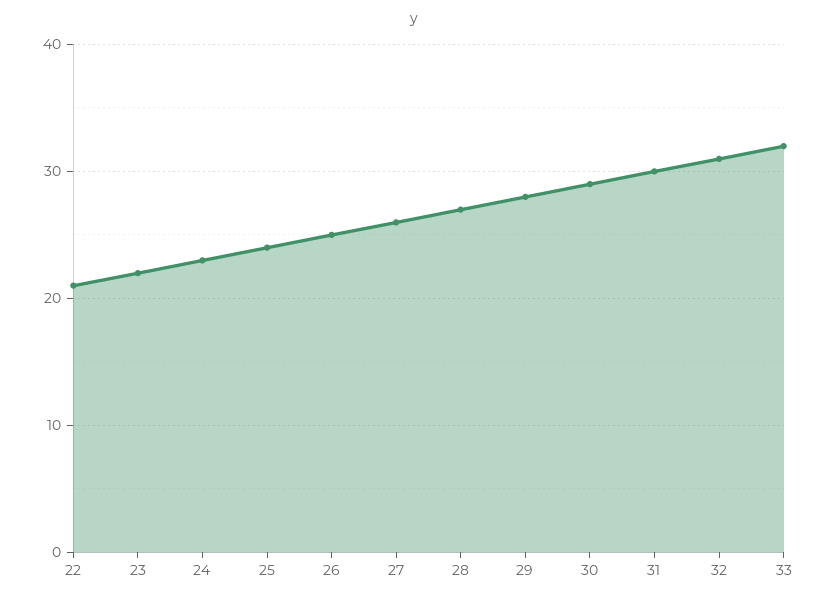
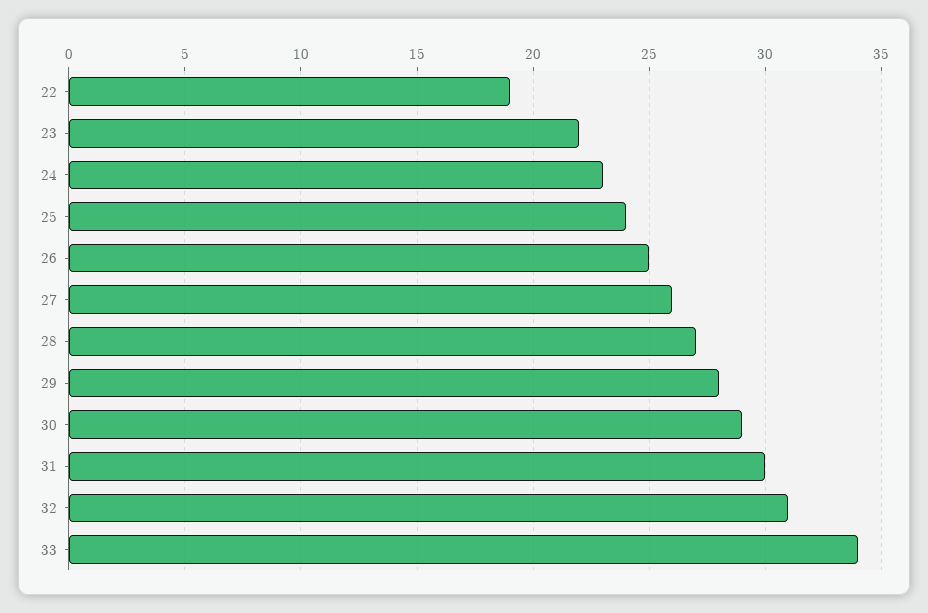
22: 21 -> 19
33: 32 -> 34

